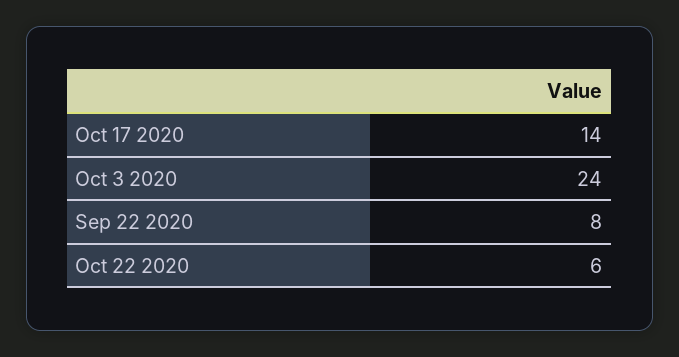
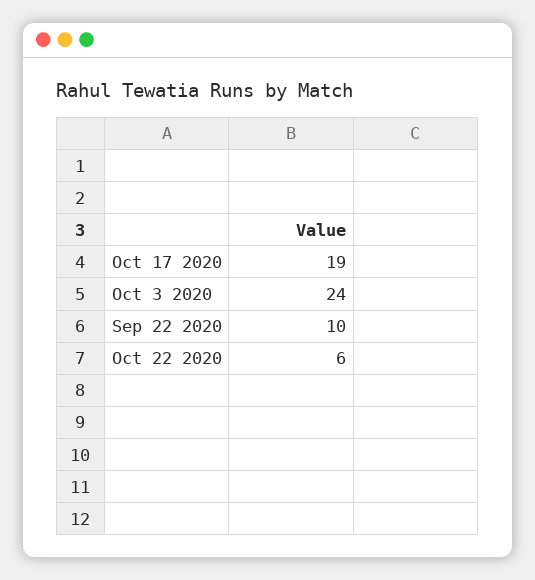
Oct 17 2020: 14 -> 19
Sep 22 2020: 8 -> 10

